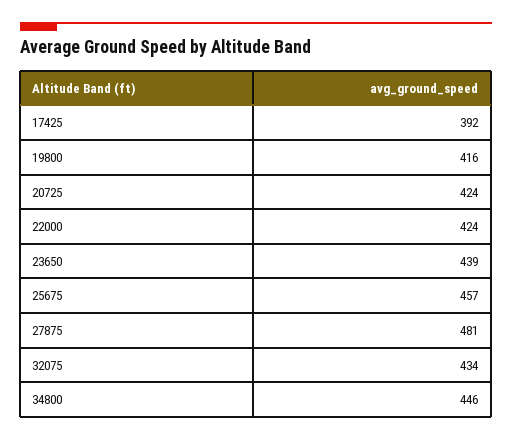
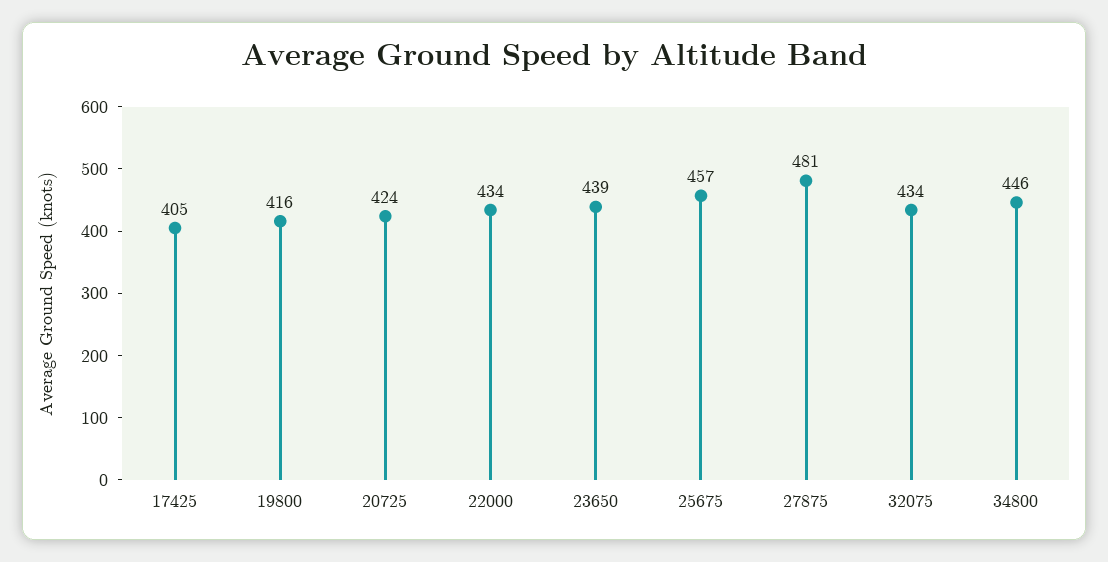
17425: 392 -> 405
22000: 424 -> 434

